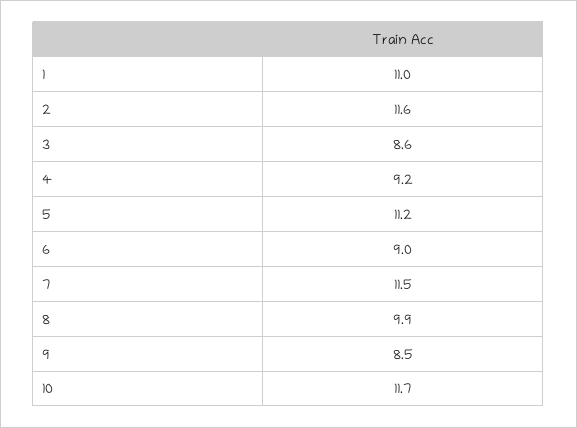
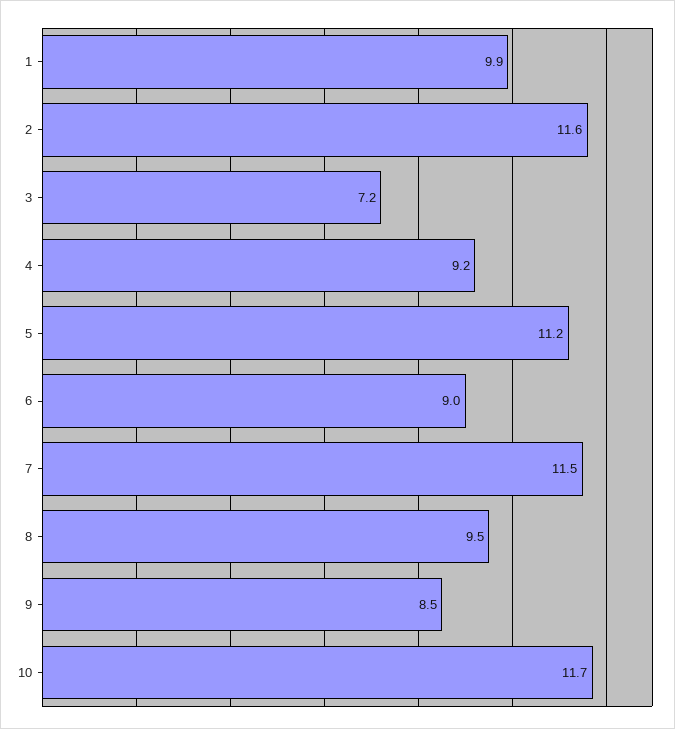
1: 11 -> 9.9
3: 8.6 -> 7.2
8: 9.9 -> 9.5

